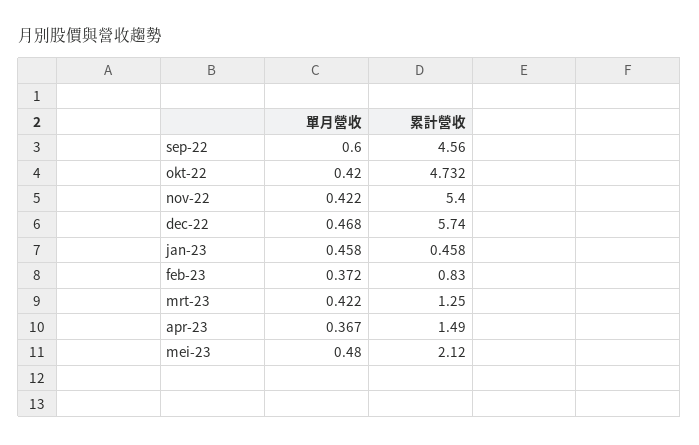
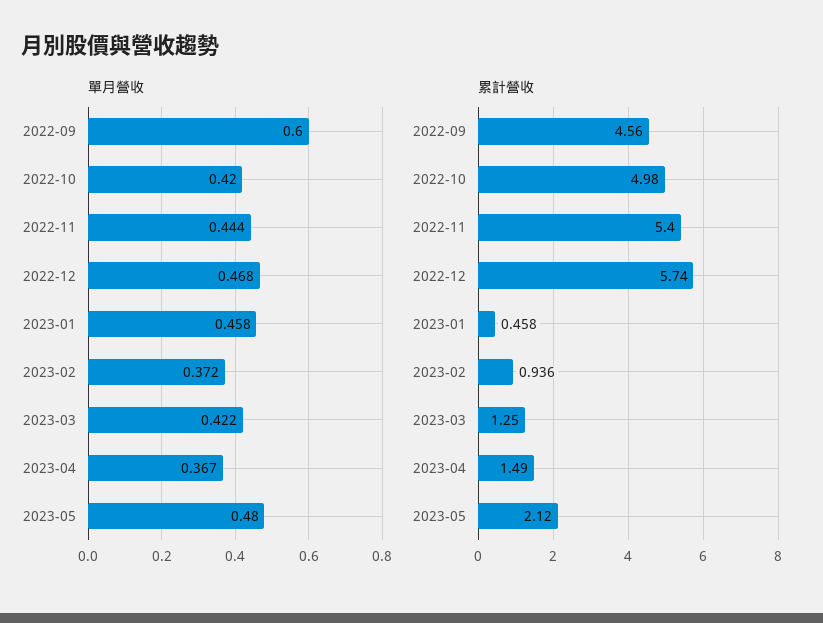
累計營收, okt-22: 4.732 -> 4.98
單月營收, nov-22: 0.422 -> 0.444
累計營收, feb-23: 0.83 -> 0.936

